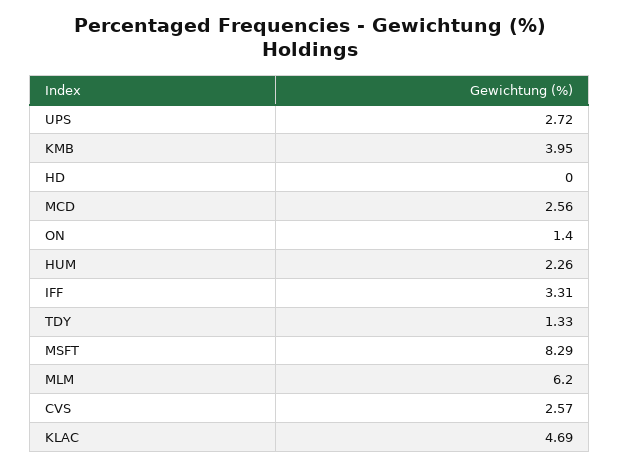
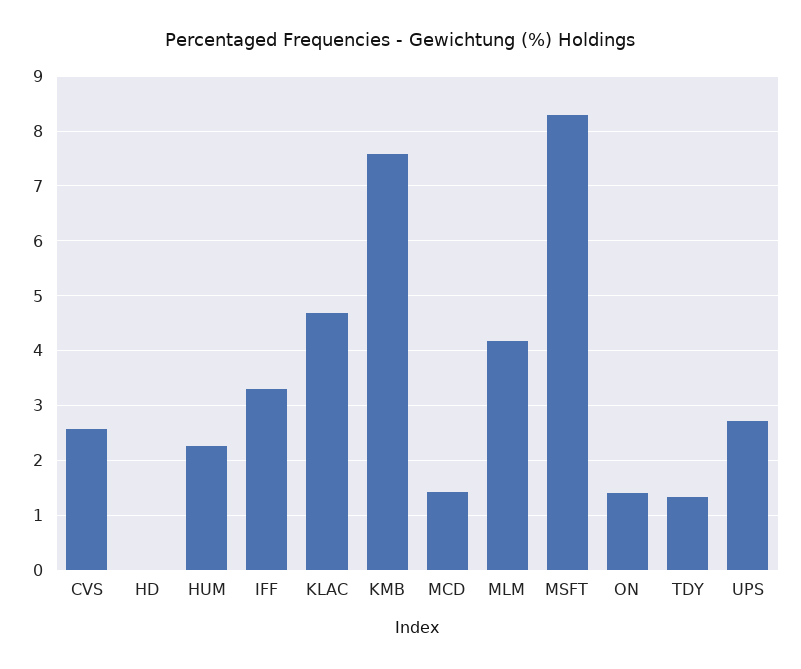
KMB: 3.95 -> 7.6
MCD: 2.56 -> 1.4
MLM: 6.2 -> 4.2

